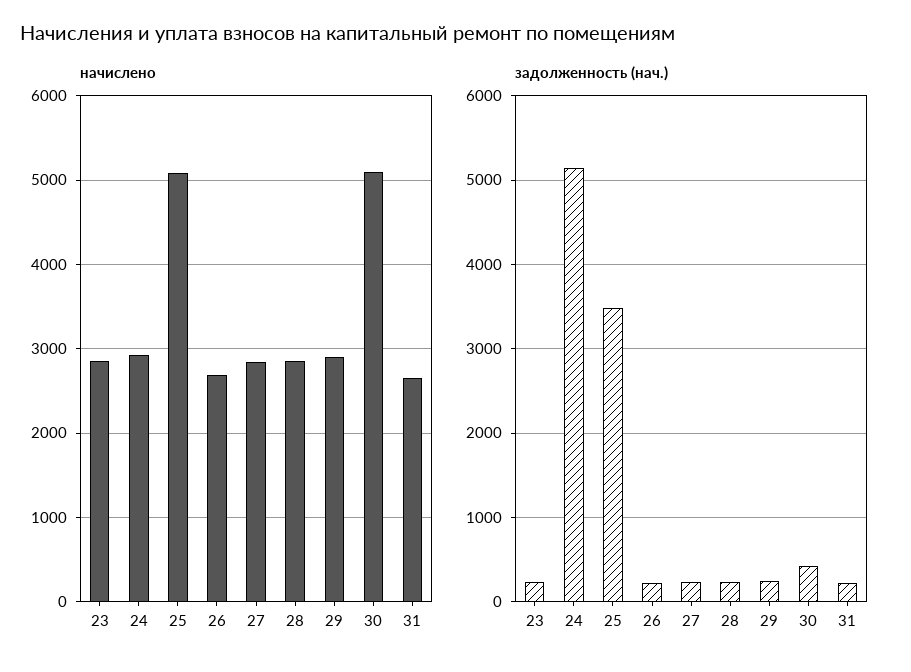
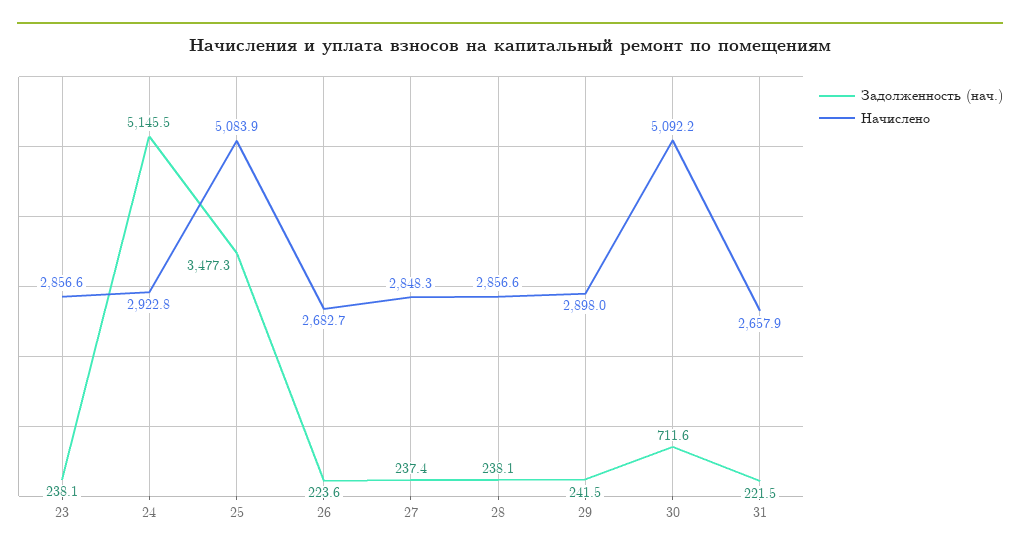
задолженность (нач.), 30: 400 -> 711.6

